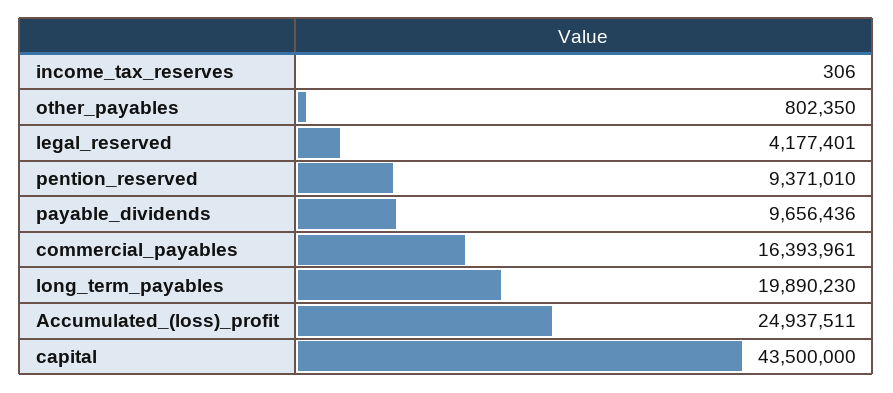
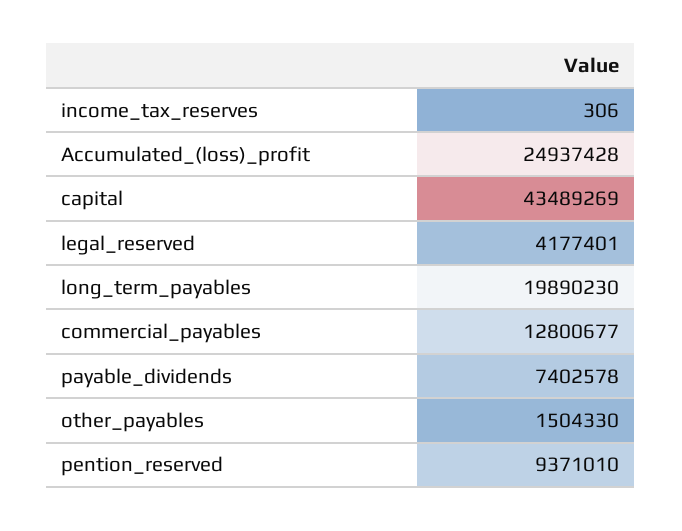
other_payables: 802350 -> 1504330
payable_dividends: 9656436 -> 7402578
commercial_payables: 16393961 -> 12800677
Accumulated_(loss)_profit: 24937511 -> 24937428
capital: 43500000 -> 43489269

